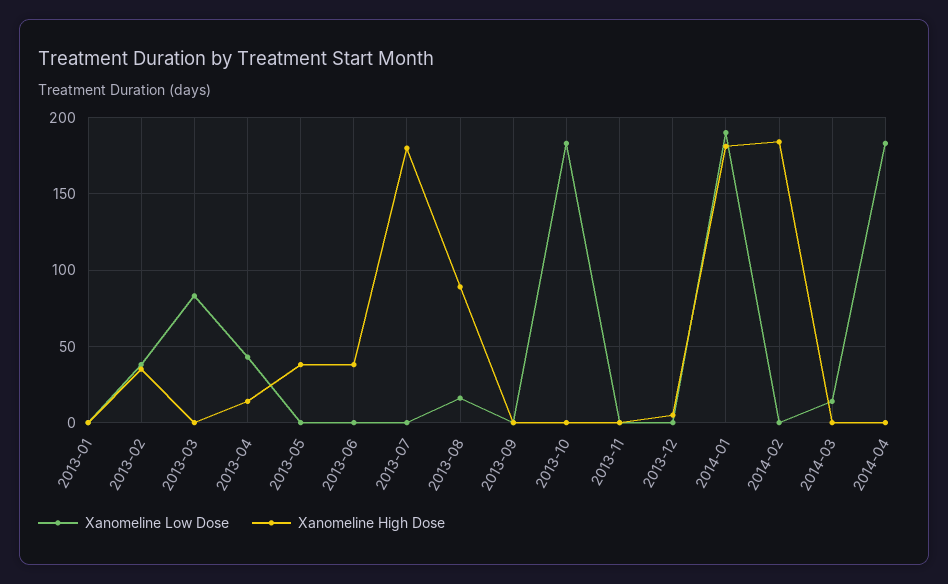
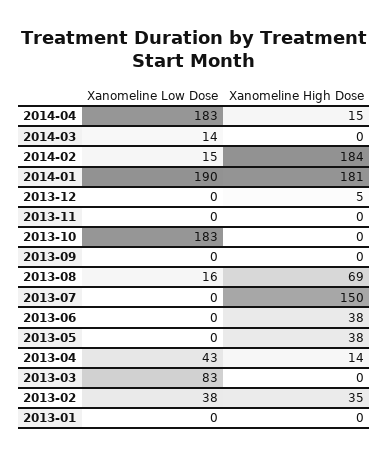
Xanomeline High Dose, 2013-07: 180 -> 150
Xanomeline High Dose, 2013-08: 90 -> 69
Xanomeline Low Dose, 2014-02: 0 -> 15
Xanomeline High Dose, 2014-04: 0 -> 15

